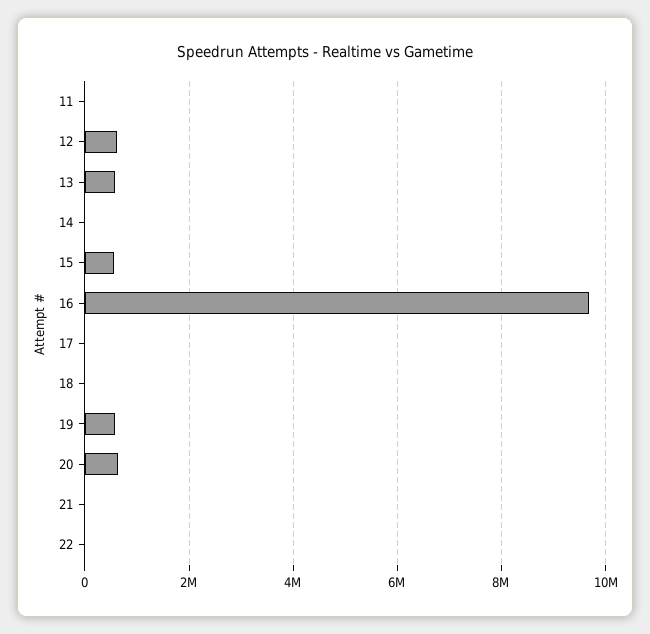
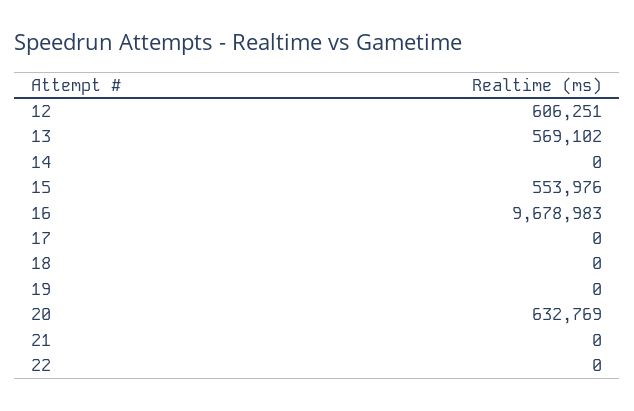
11: 0 -> none
19: 600000 -> 0

